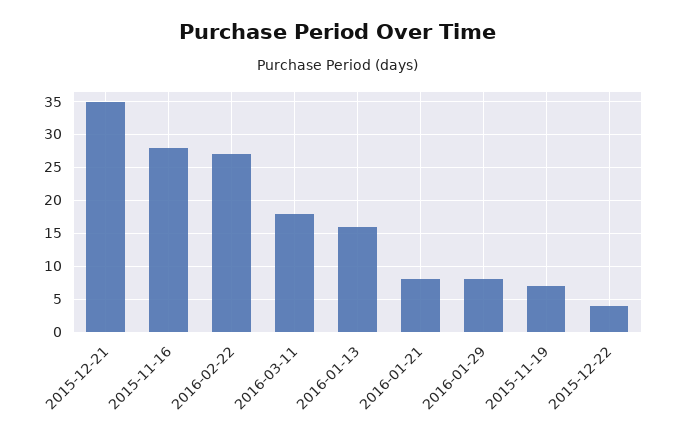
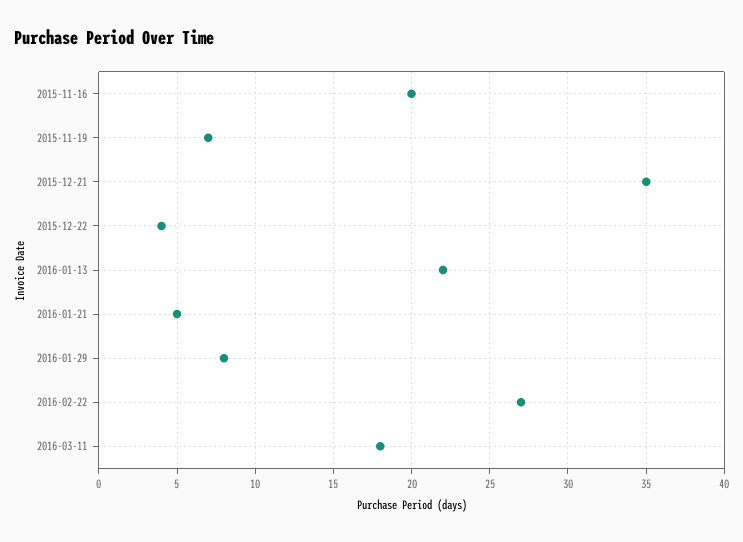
2015-11-16: 28 -> 20
2016-01-13: 16 -> 22
2016-01-21: 8 -> 5

